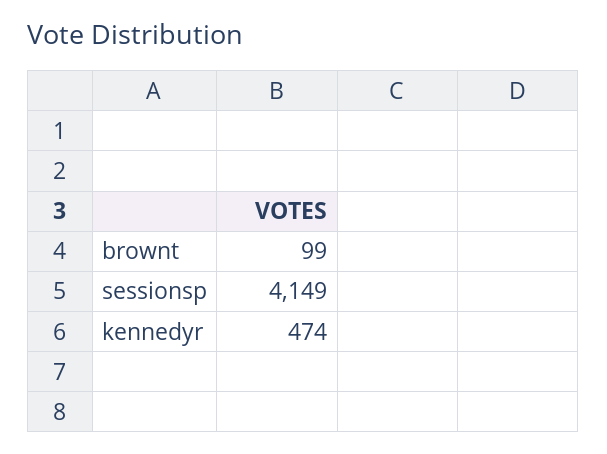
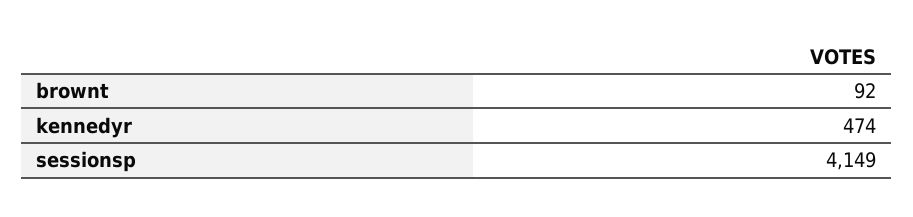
brownt: 99 -> 92

